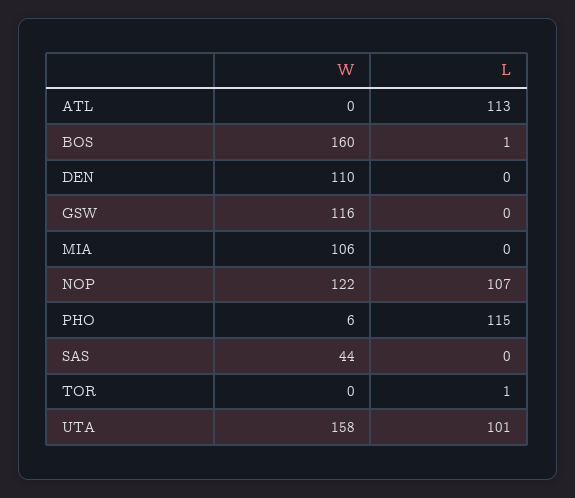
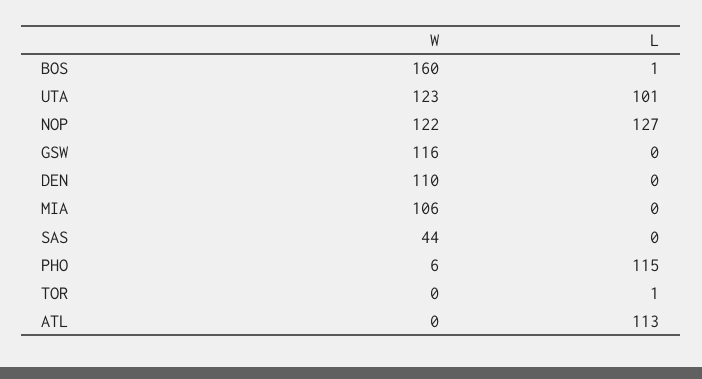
L, NOP: 107 -> 127
W, UTA: 158 -> 123

